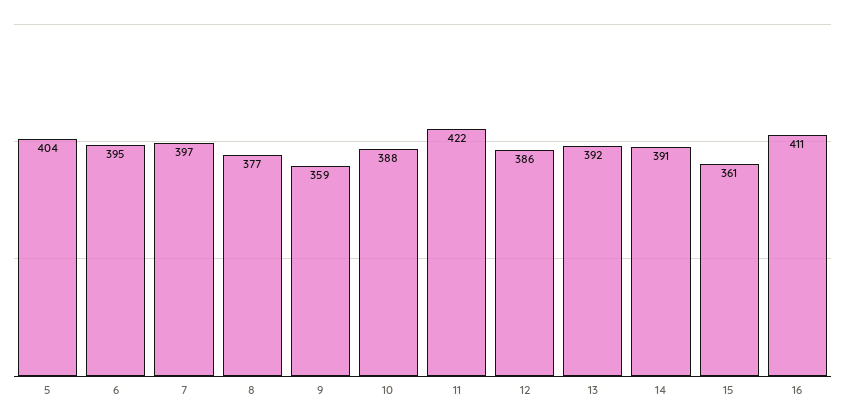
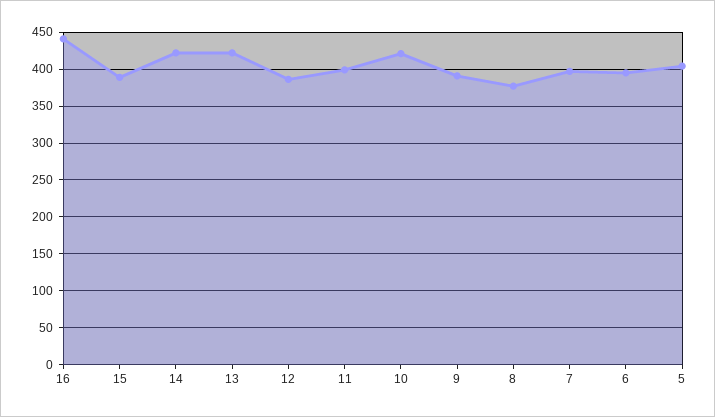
9: 359 -> 390
10: 388 -> 420
11: 422 -> 400
13: 392 -> 420
14: 391 -> 420
15: 361 -> 390
16: 411 -> 440

